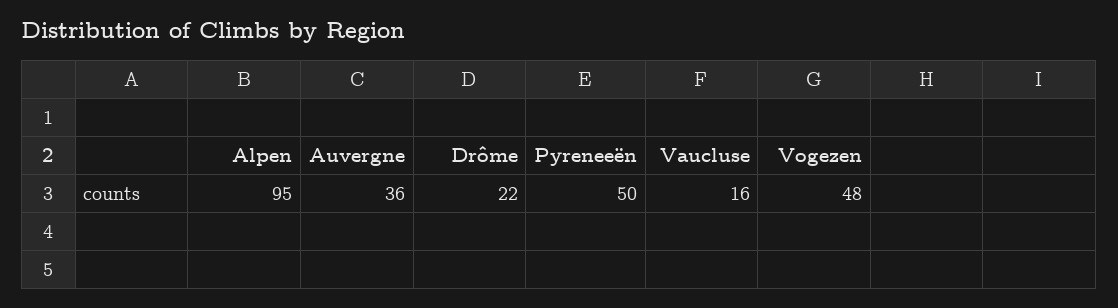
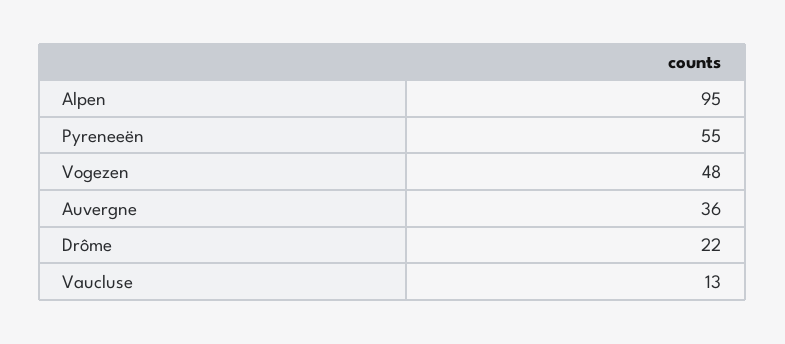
Pyreneeën: 50 -> 55
Vaucluse: 16 -> 13

